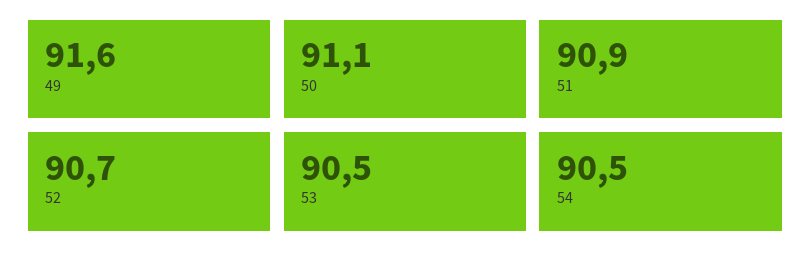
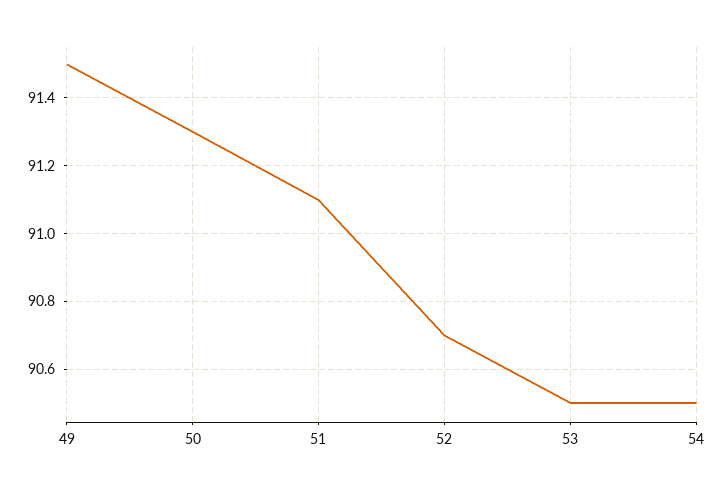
49: 91.6 -> 91.5
50: 91.1 -> 91.3
51: 90.9 -> 91.1

